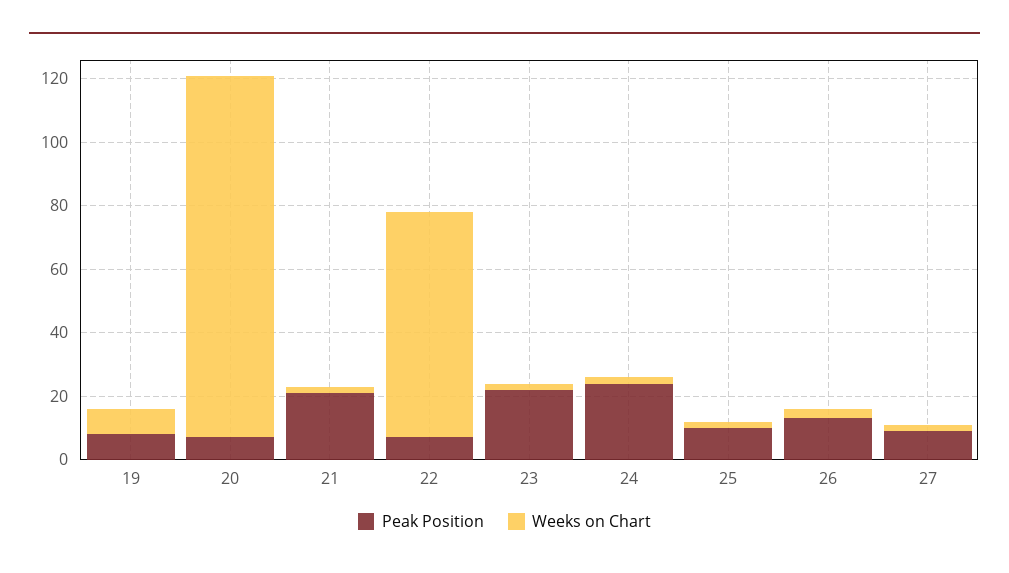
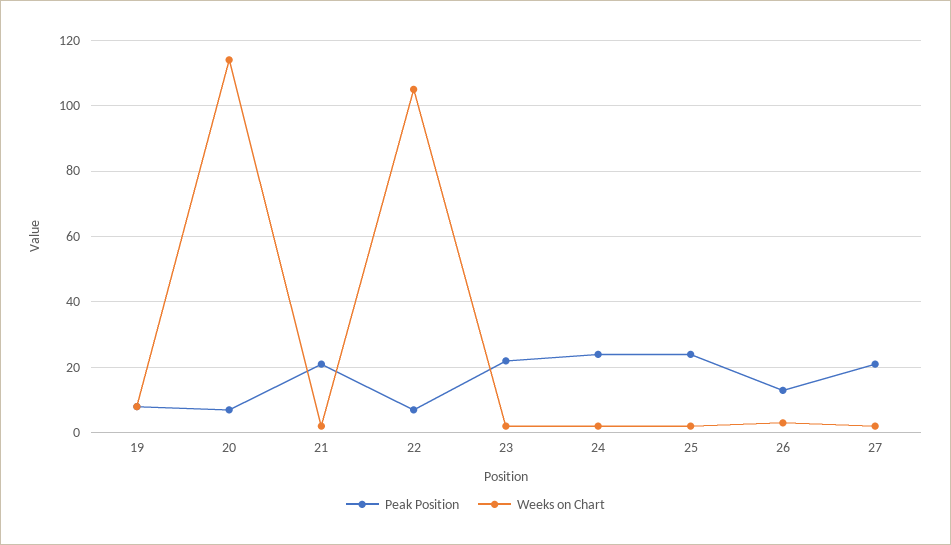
Weeks on Chart, 22: 70 -> 105
Peak Position, 25: 10 -> 25
Peak Position, 27: 10 -> 20

